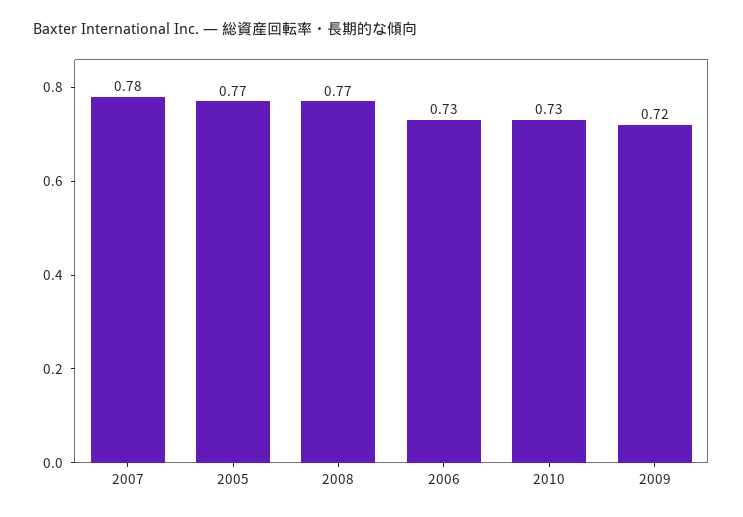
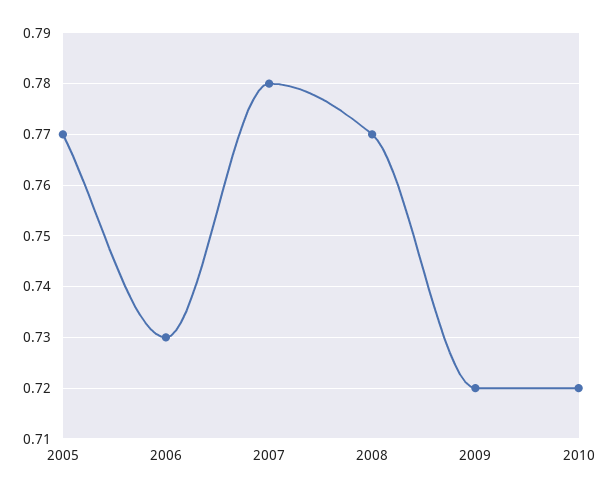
2010: 0.73 -> 0.72

